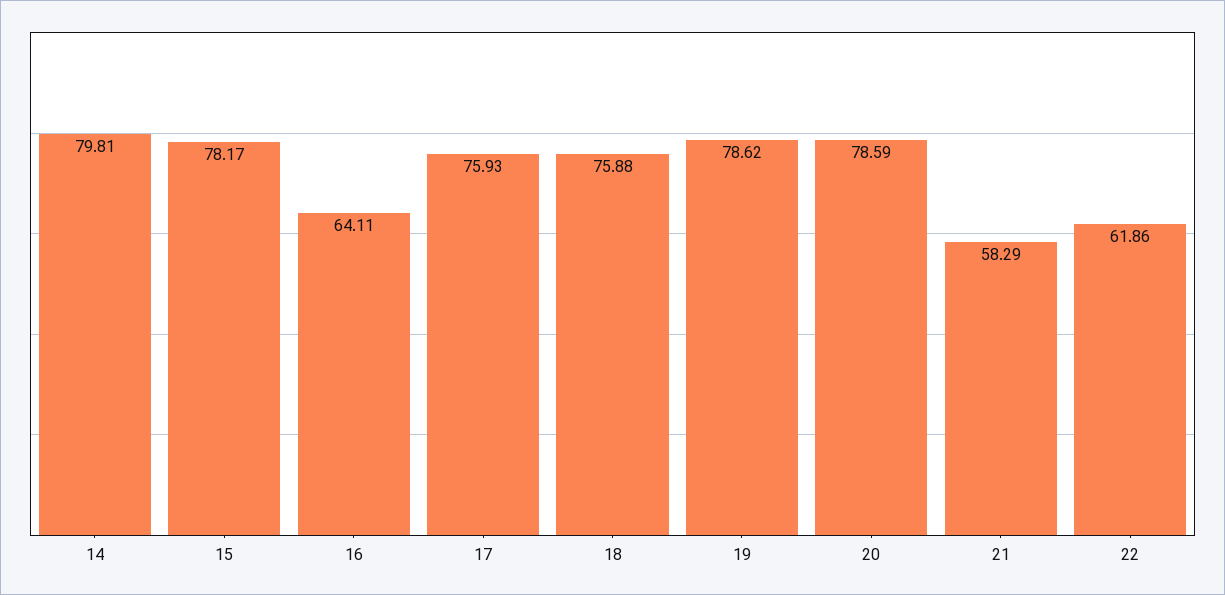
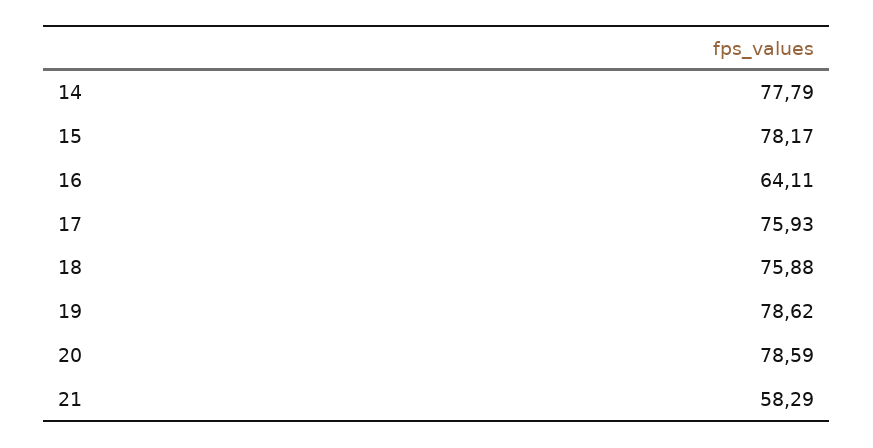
14: 79.81 -> 77.79
22: 61.86 -> none

